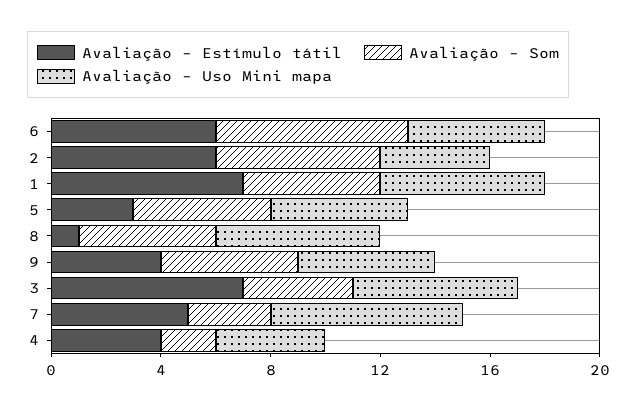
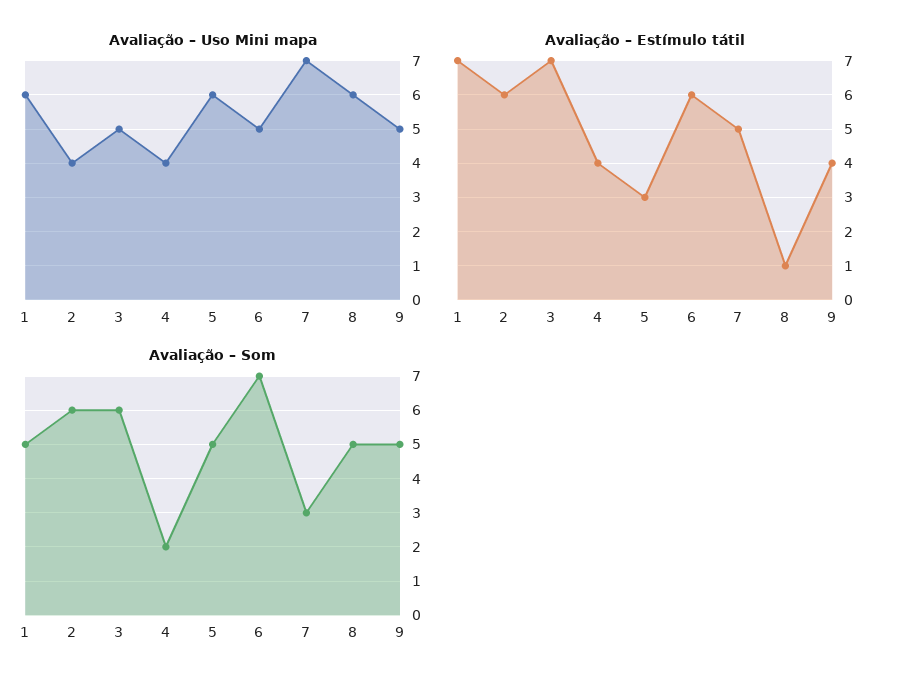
Avaliação – Uso Mini mapa, 5: 5 -> 6
Avaliação – Som, 3: 4 -> 6
Avaliação – Uso Mini mapa, 3: 6 -> 5

